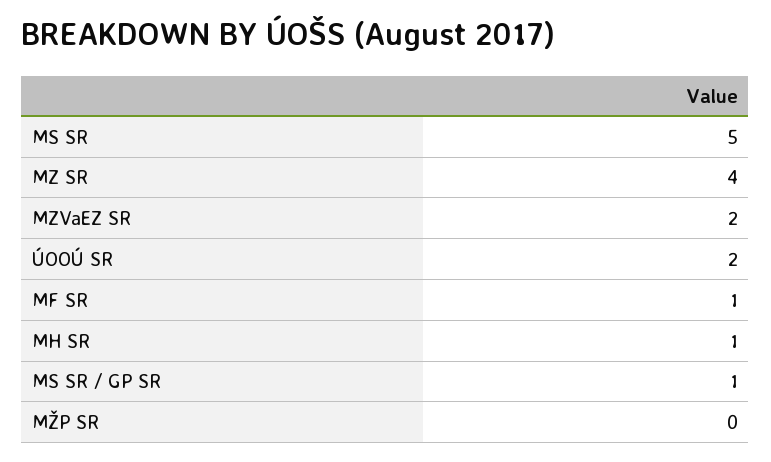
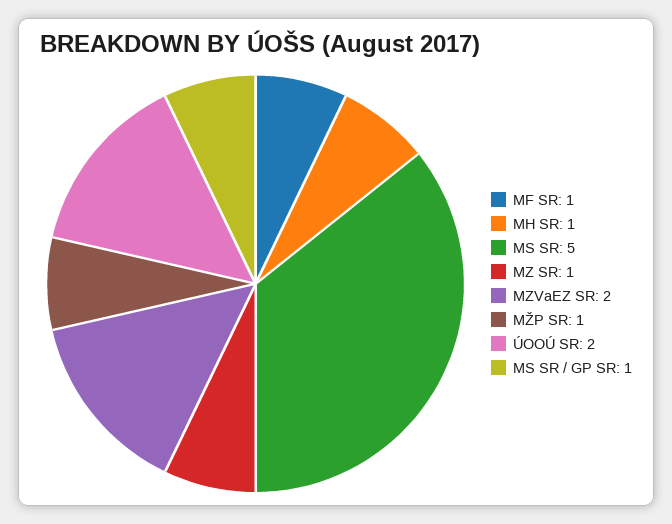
MZ SR: 4 -> 1
MŽP SR: 0 -> 1

